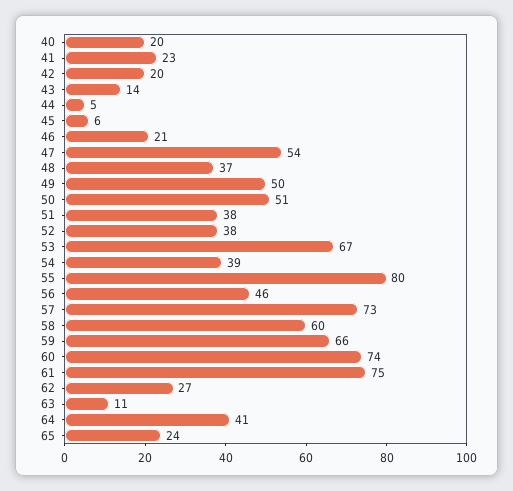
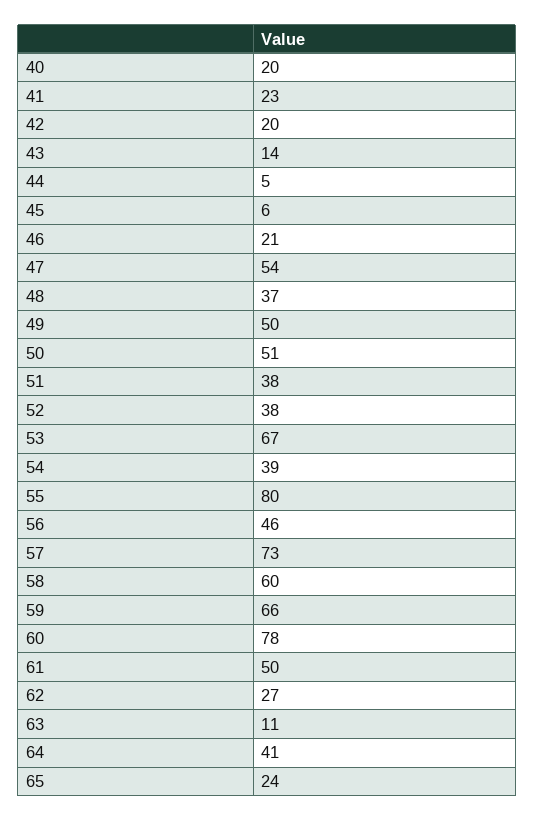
60: 74 -> 78
61: 75 -> 50

